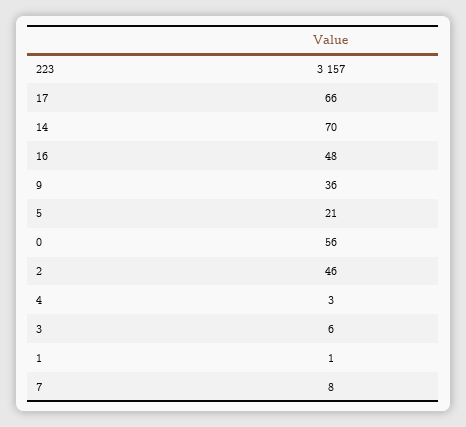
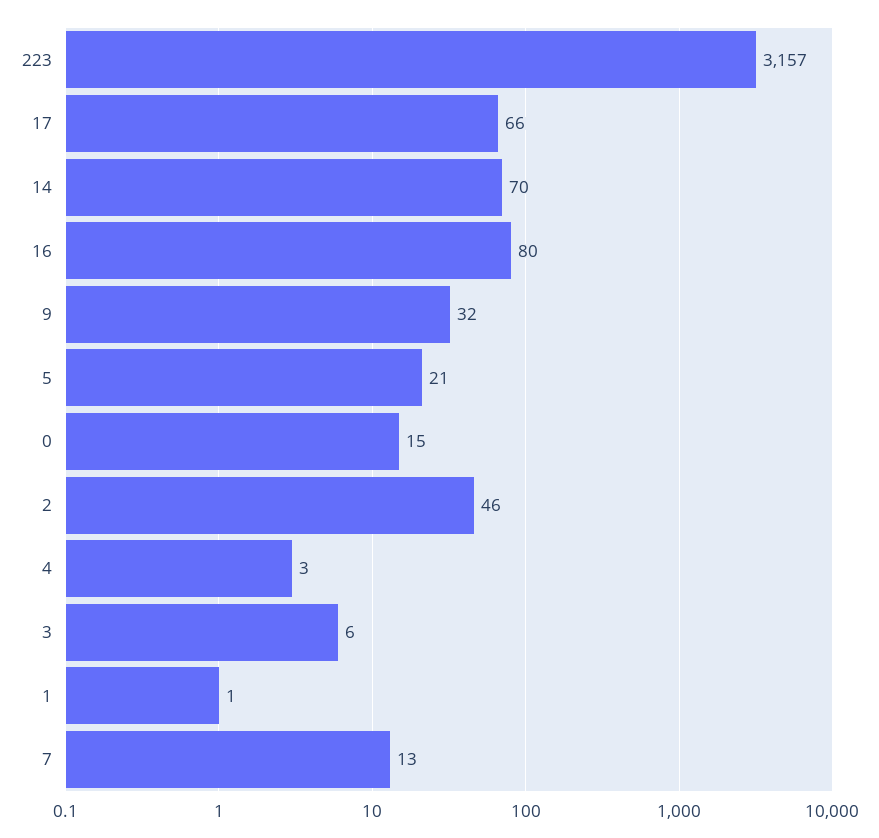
16: 48 -> 80
9: 36 -> 32
0: 56 -> 15
7: 8 -> 13

